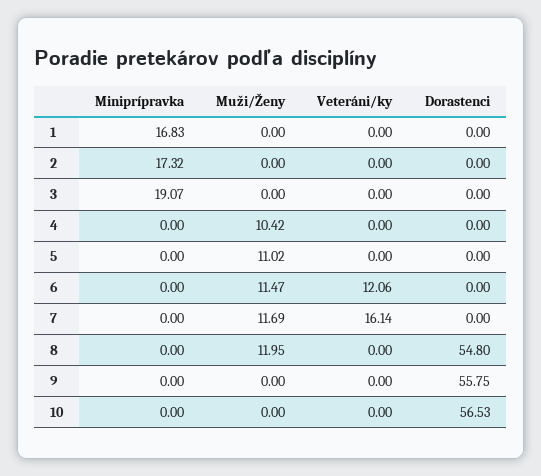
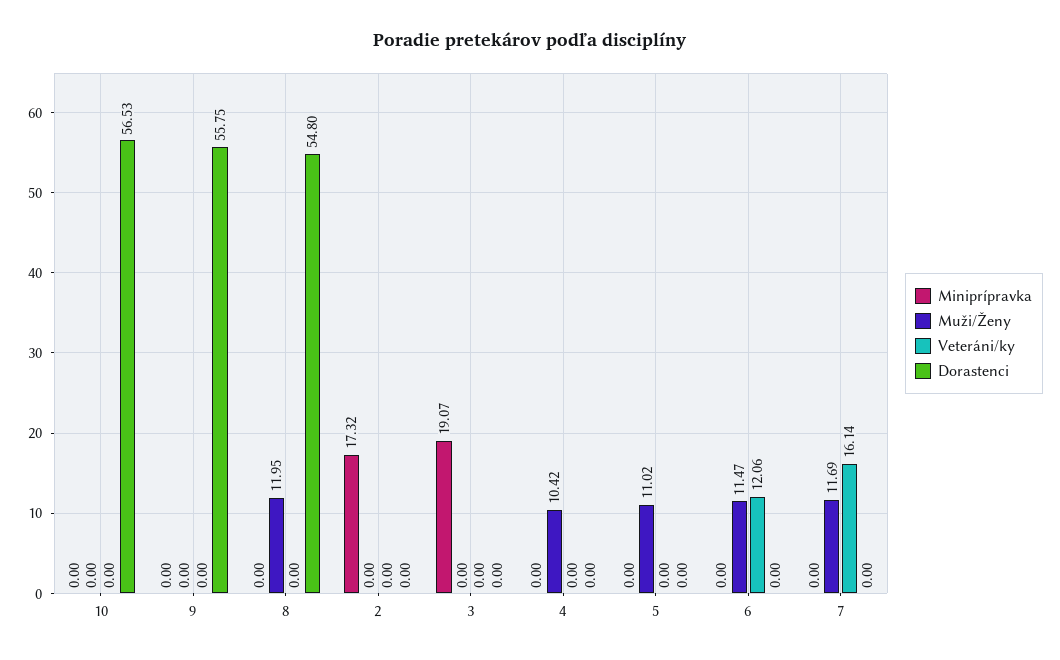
Miniprípravka, 1: 16.83 -> none
Muži/Ženy, 1: 0 -> none
Veteráni/ky, 1: 0 -> none
Dorastenci, 1: 0 -> none

